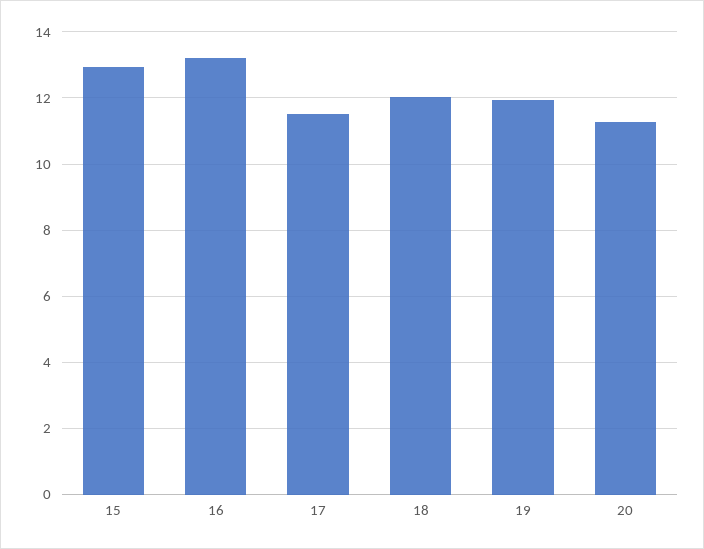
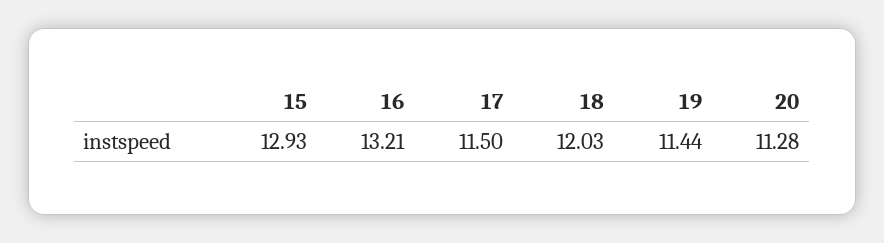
19: 12 -> 11.44

